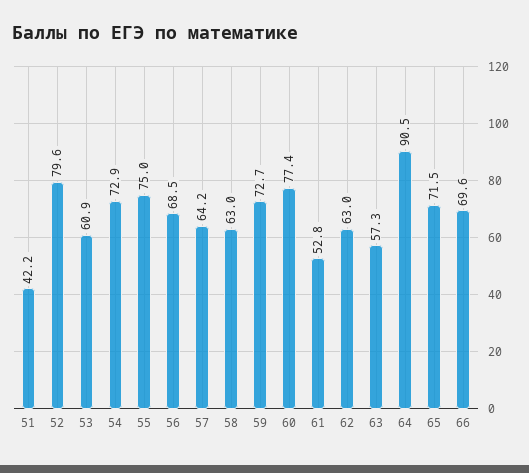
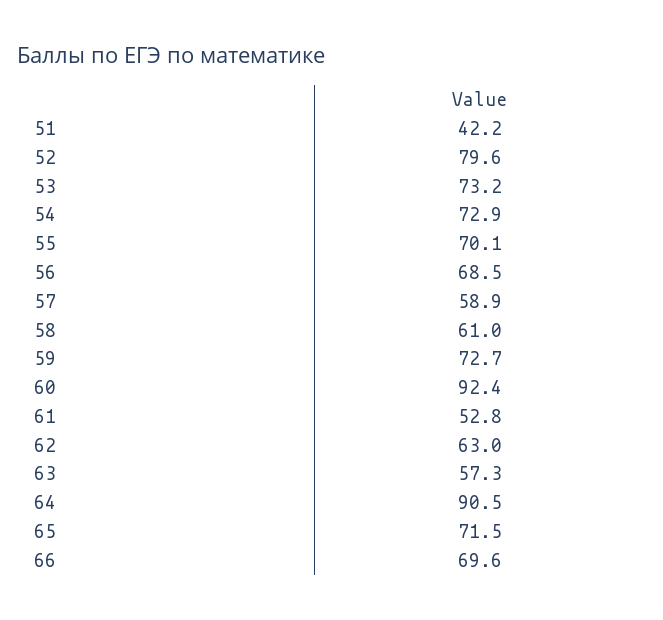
53: 60.9 -> 73.2
55: 75 -> 70.1
57: 64.2 -> 58.9
58: 63 -> 61
60: 77.4 -> 92.4

